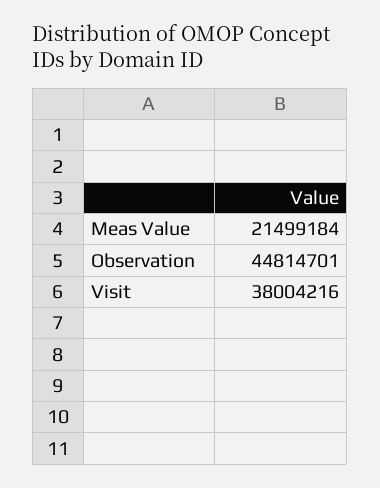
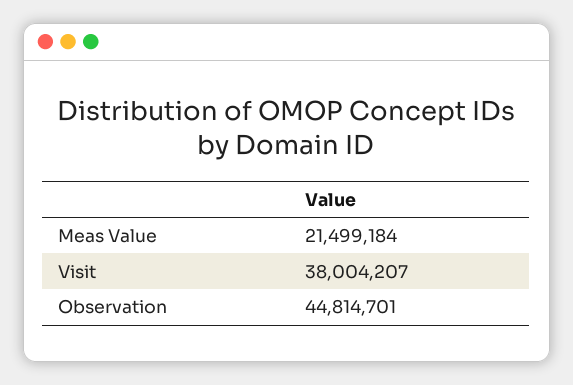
Visit: 38004216 -> 38004207

